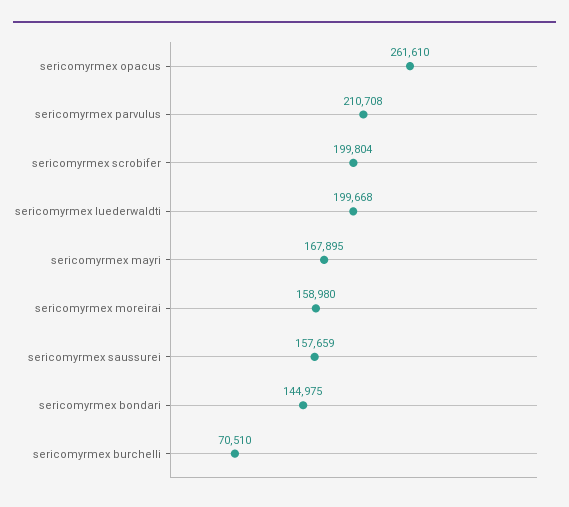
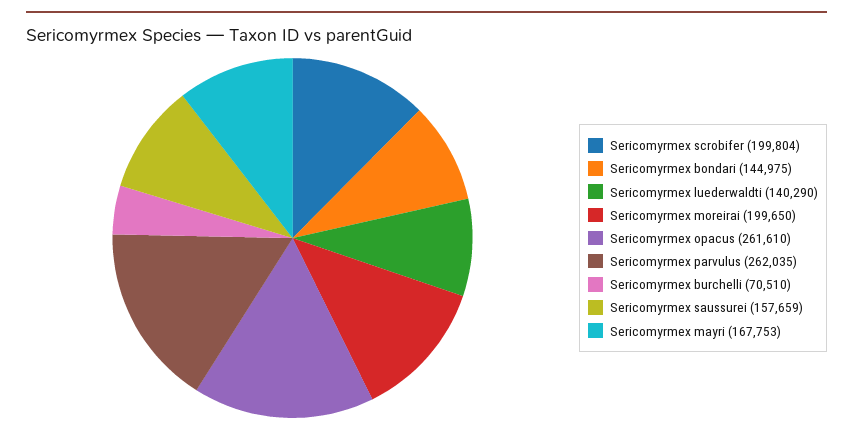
sericomyrmex parvulus: 210708 -> 262035
sericomyrmex luederwaldti: 199668 -> 140290
sericomyrmex mayri: 167895 -> 167753
sericomyrmex moreirai: 158980 -> 199650

